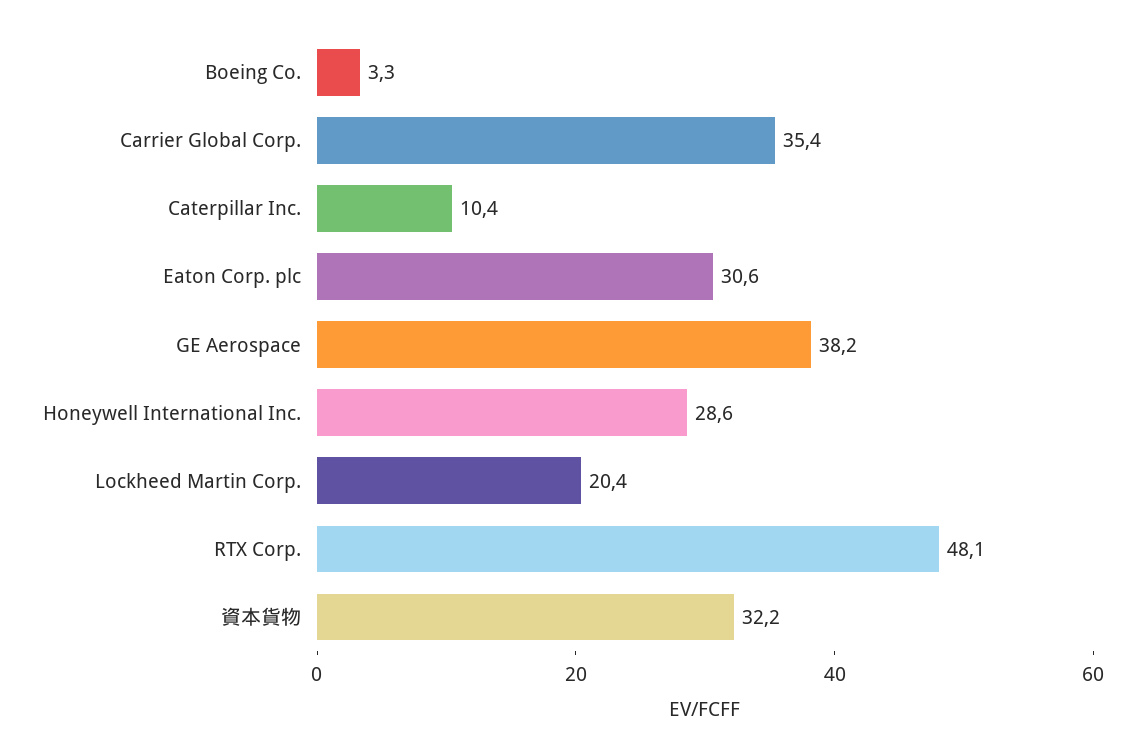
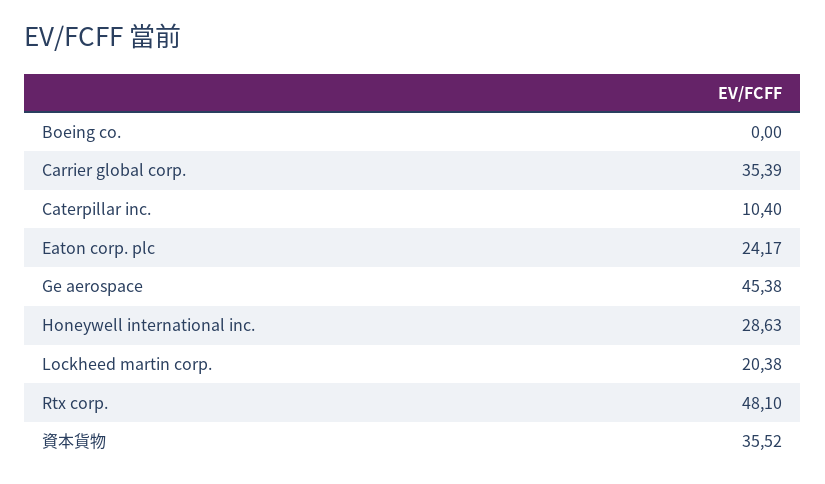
Boeing Co.: 3.3 -> 0
Eaton Corp. plc: 30.6 -> 24.17
GE Aerospace: 38.2 -> 45.38
資本貨物: 32.2 -> 35.52

